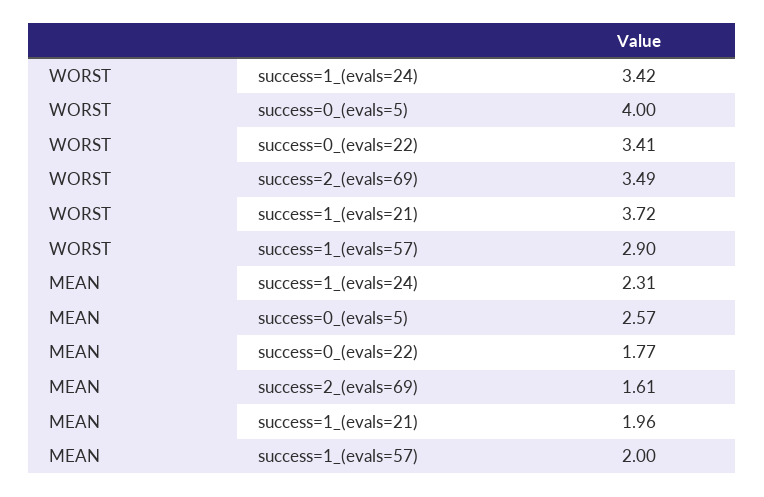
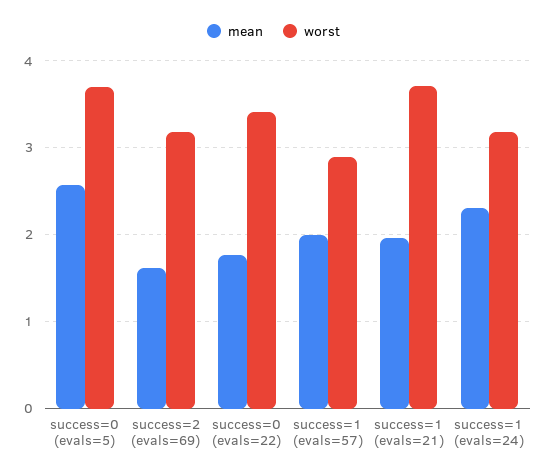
WORST, success=1_(evals=24): 3.42 -> 3.2
WORST, success=0_(evals=5): 4 -> 3.7
WORST, success=2_(evals=69): 3.49 -> 3.2

